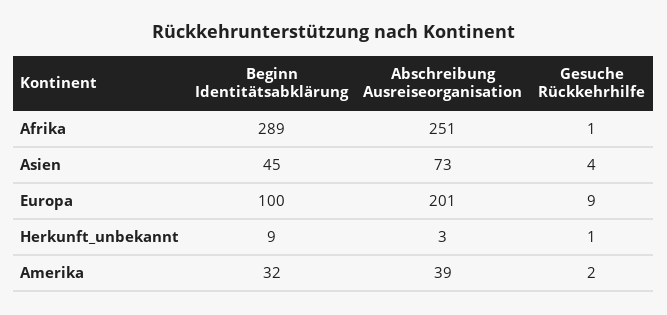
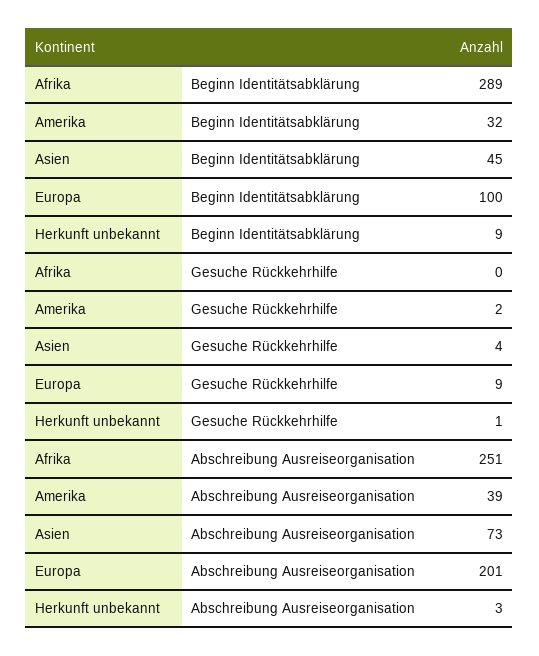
Gesuche Rückkehrhilfe, Afrika: 1 -> 0

